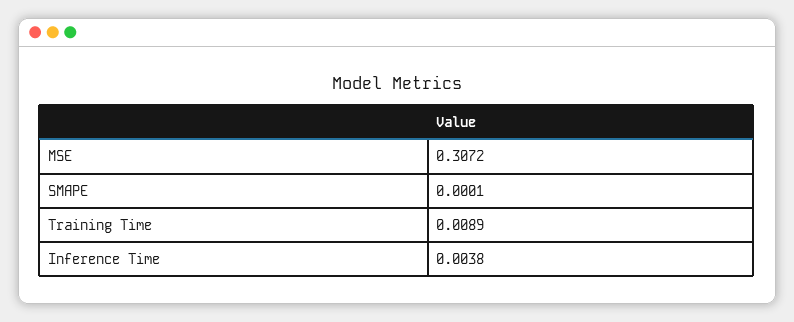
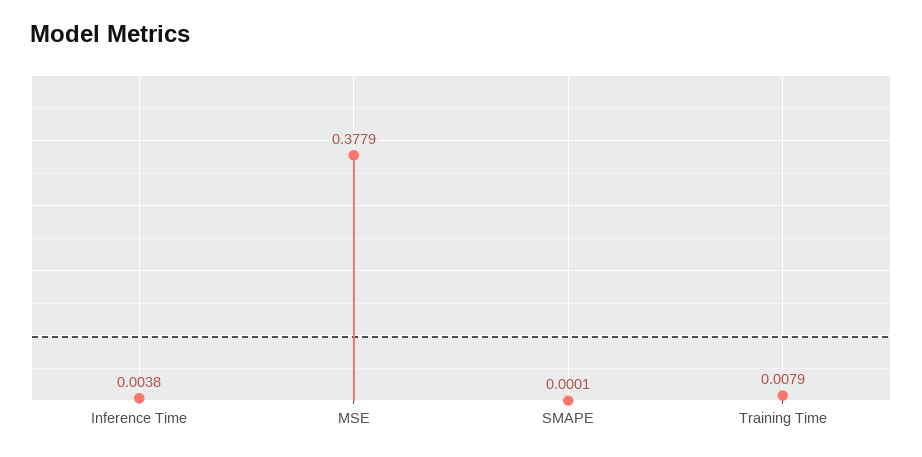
MSE: 0.3072 -> 0.3779
Training Time: 0.0089 -> 0.0079

